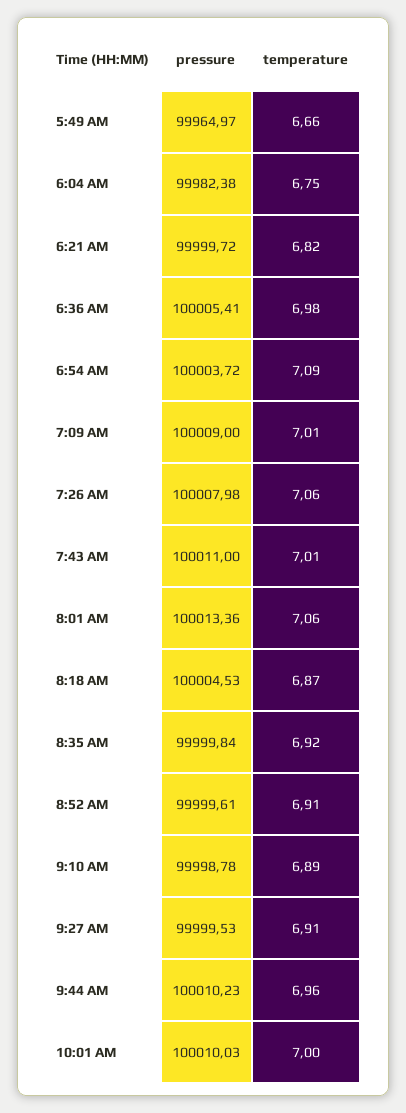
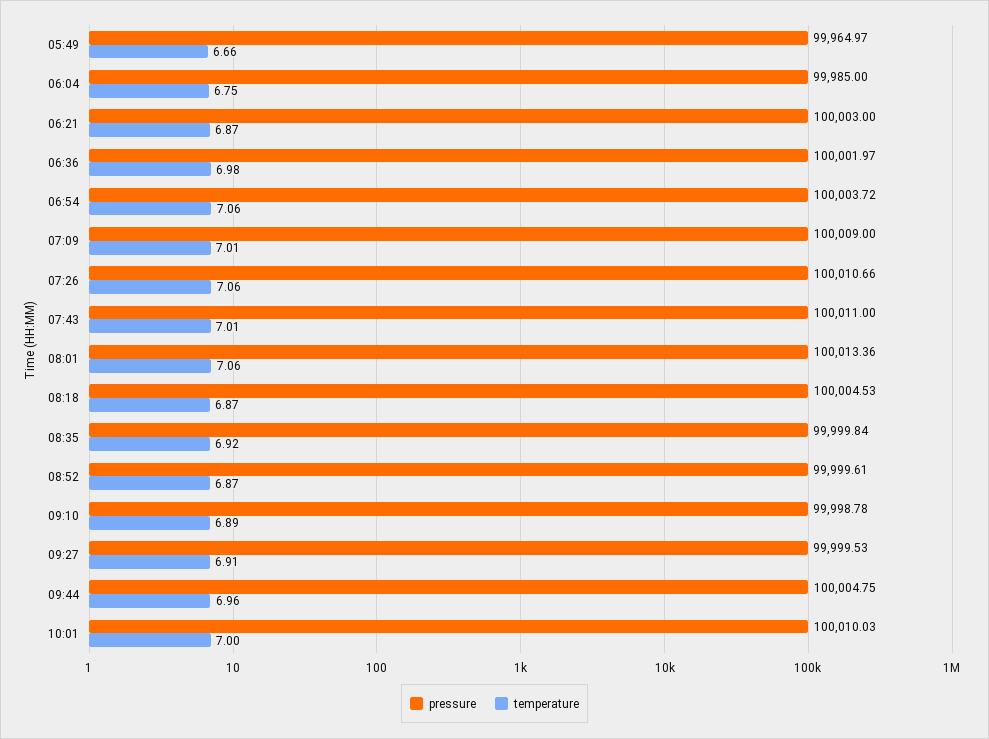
pressure, 6:04 AM: 99982.38 -> 99985
pressure, 6:21 AM: 99999.72 -> 100003
temperature, 6:21 AM: 6.82 -> 6.87
pressure, 6:36 AM: 100005.41 -> 100001.97
temperature, 6:54 AM: 7.09 -> 7.06
pressure, 7:26 AM: 100007.98 -> 100010.66
temperature, 8:52 AM: 6.91 -> 6.87
pressure, 9:44 AM: 100010.23 -> 100004.75

